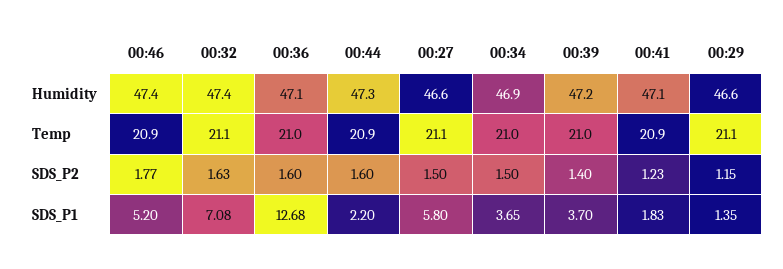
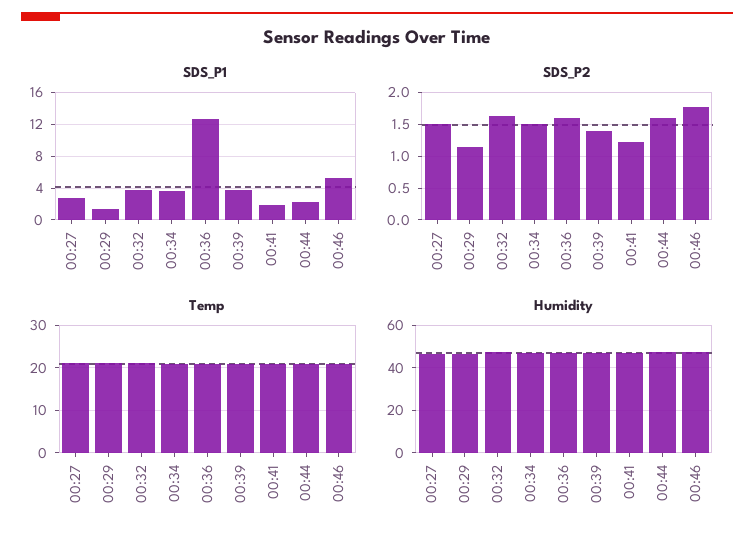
SDS_P1, 00:32: 7.08 -> 4
SDS_P1, 00:27: 5.8 -> 3

